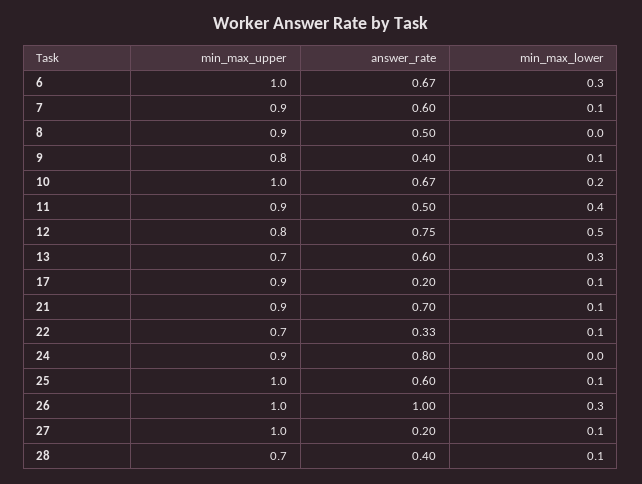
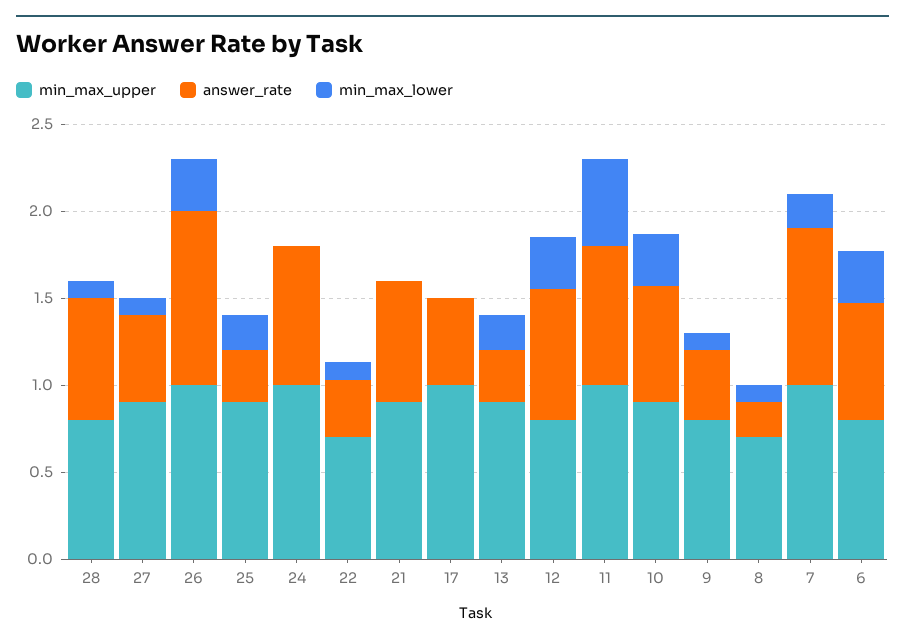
min_max_upper, 6: 1 -> 0.8
min_max_upper, 7: 0.9 -> 1
answer_rate, 7: 0.6 -> 0.9
min_max_lower, 7: 0.1 -> 0.2
min_max_upper, 8: 0.9 -> 0.7
answer_rate, 8: 0.5 -> 0.2
min_max_lower, 8: 0 -> 0.1
min_max_upper, 10: 1 -> 0.9
min_max_lower, 10: 0.2 -> 0.3
min_max_upper, 11: 0.9 -> 1
answer_rate, 11: 0.5 -> 0.8
min_max_lower, 11: 0.4 -> 0.5
min_max_lower, 12: 0.5 -> 0.3
min_max_upper, 13: 0.7 -> 0.9
answer_rate, 13: 0.6 -> 0.3
min_max_lower, 13: 0.3 -> 0.2
min_max_upper, 17: 0.9 -> 1
answer_rate, 17: 0.2 -> 0.5
min_max_lower, 17: 0.1 -> 0
min_max_lower, 21: 0.1 -> 0
min_max_upper, 24: 0.9 -> 1
min_max_upper, 25: 1 -> 0.9
answer_rate, 25: 0.6 -> 0.3
min_max_lower, 25: 0.1 -> 0.2
min_max_upper, 27: 1 -> 0.9
answer_rate, 27: 0.2 -> 0.5
min_max_upper, 28: 0.7 -> 0.8
answer_rate, 28: 0.4 -> 0.7

